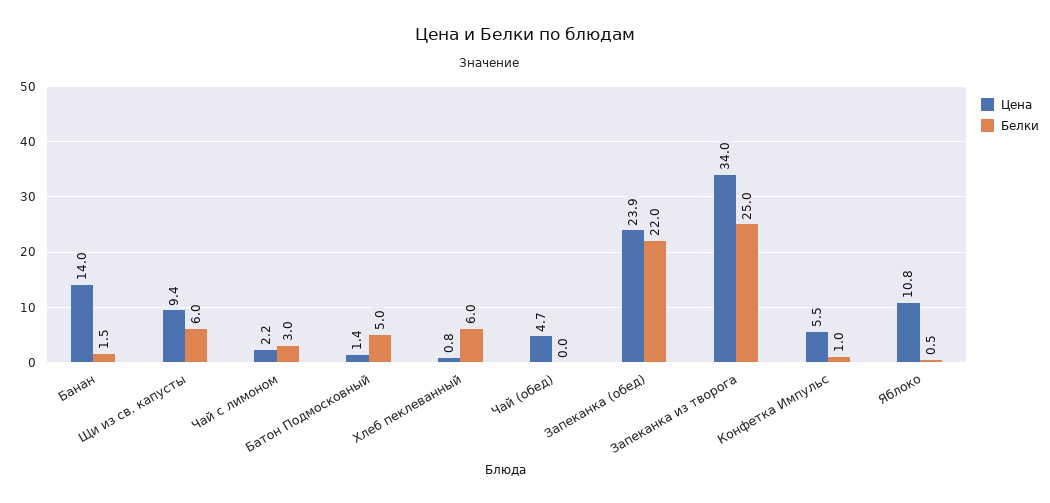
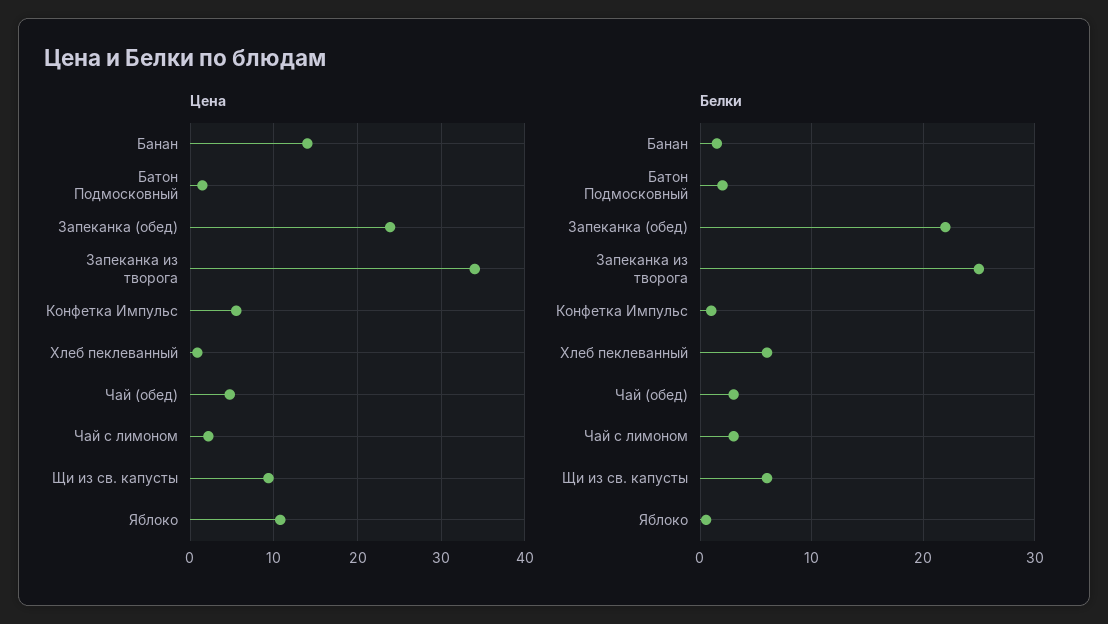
Белки, Батон Подмосковный: 5 -> 2
Белки, Чай (обед): 0 -> 3

